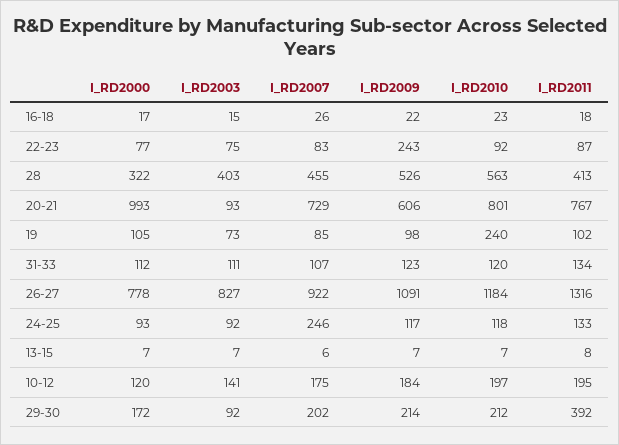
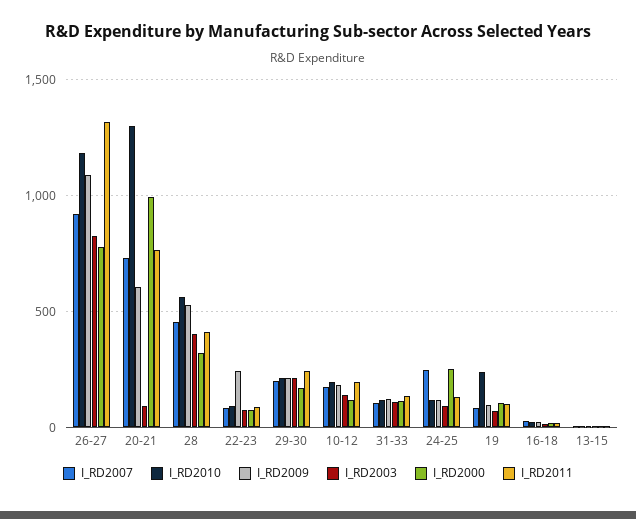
I_RD2010, 20-21: 801 -> 1300
I_RD2000, 24-25: 93 -> 250
I_RD2003, 29-30: 92 -> 200
I_RD2011, 29-30: 392 -> 250

